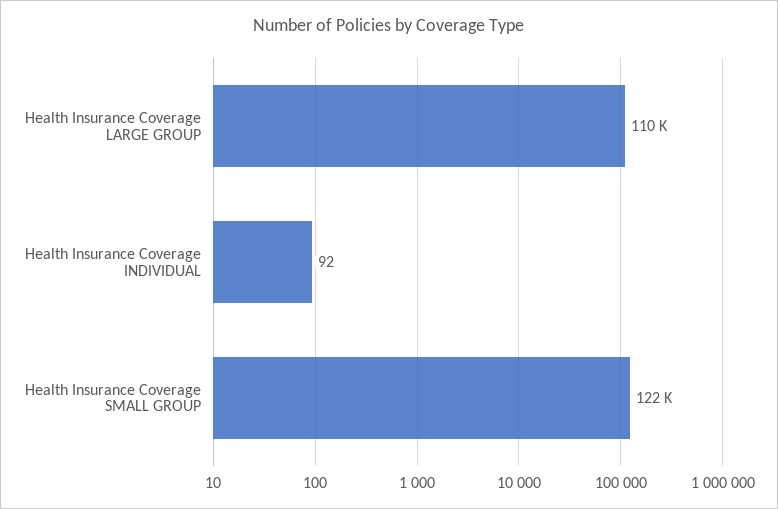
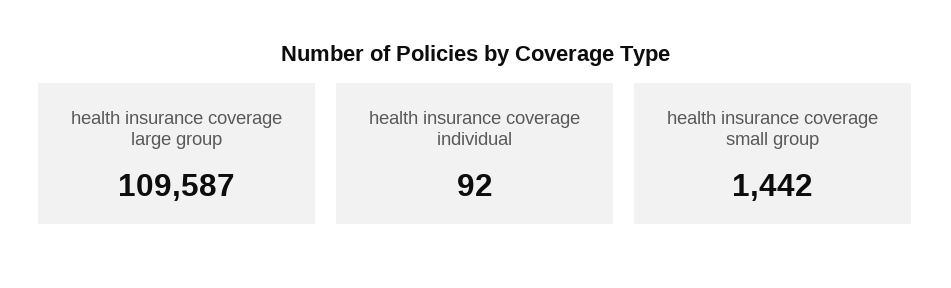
Health Insurance Coverage SMALL GROUP: 122000 -> 1442

